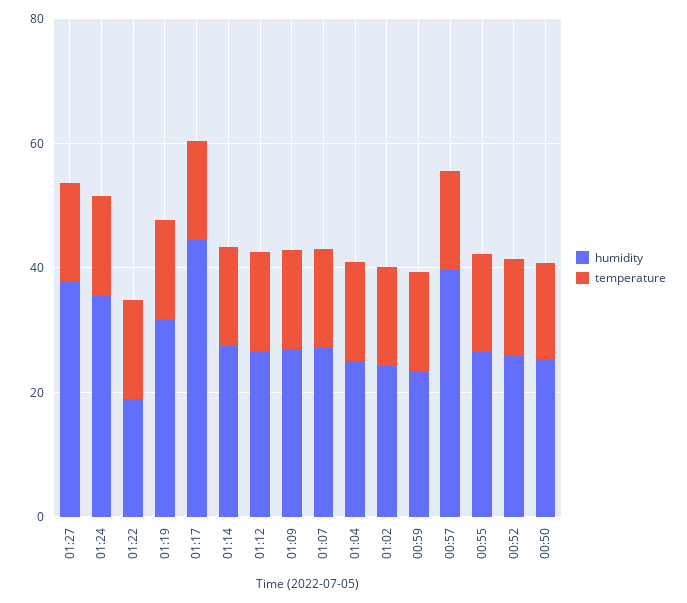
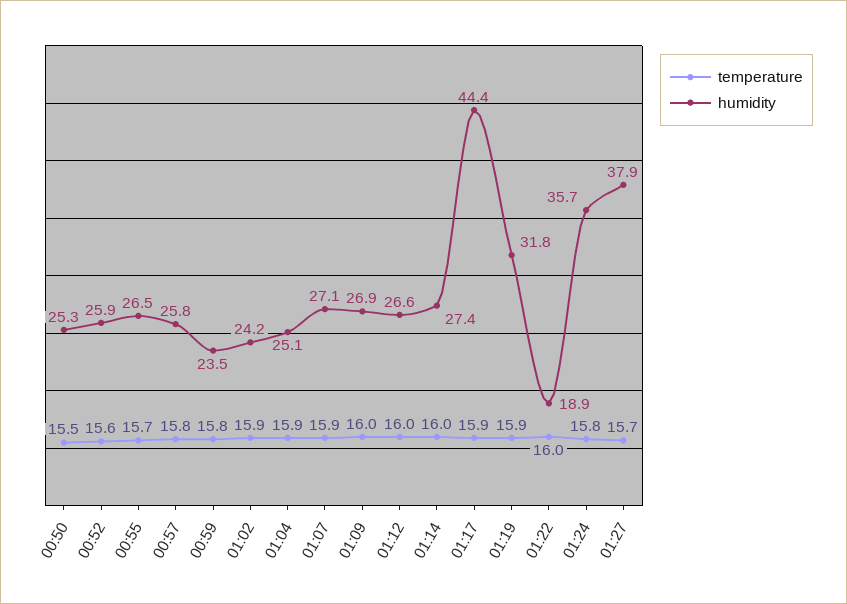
humidity, 00:57: 40 -> 25.8

